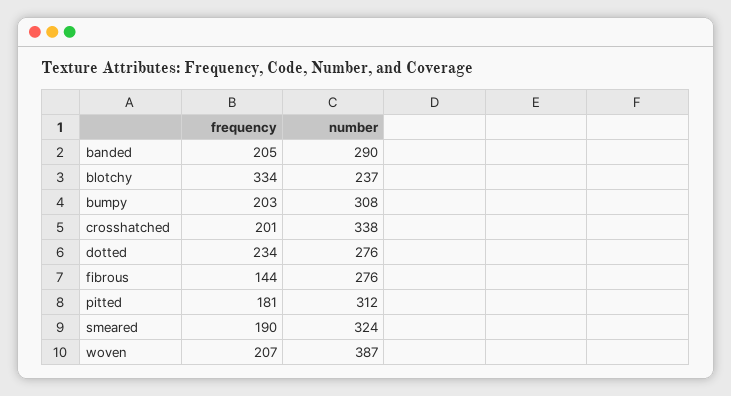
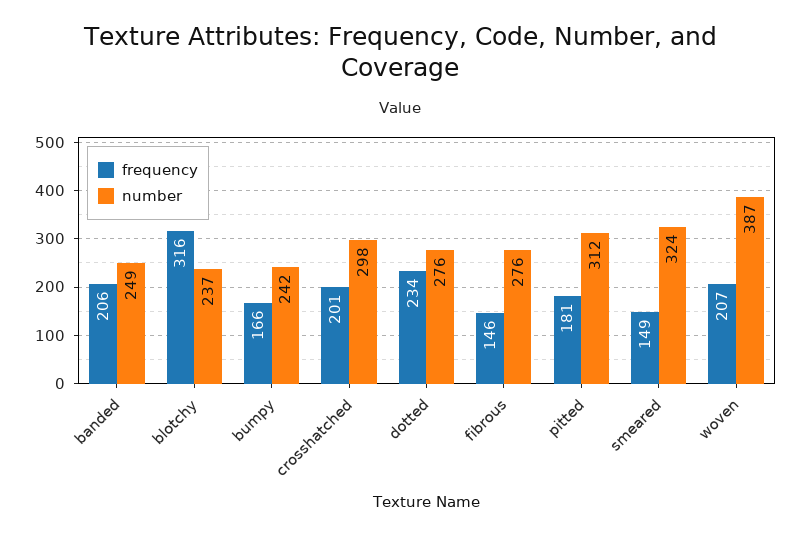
frequency, banded: 205 -> 206
number, banded: 290 -> 249
frequency, blotchy: 334 -> 316
frequency, bumpy: 203 -> 166
number, bumpy: 308 -> 242
number, crosshatched: 338 -> 298
frequency, fibrous: 144 -> 146
frequency, smeared: 190 -> 149

